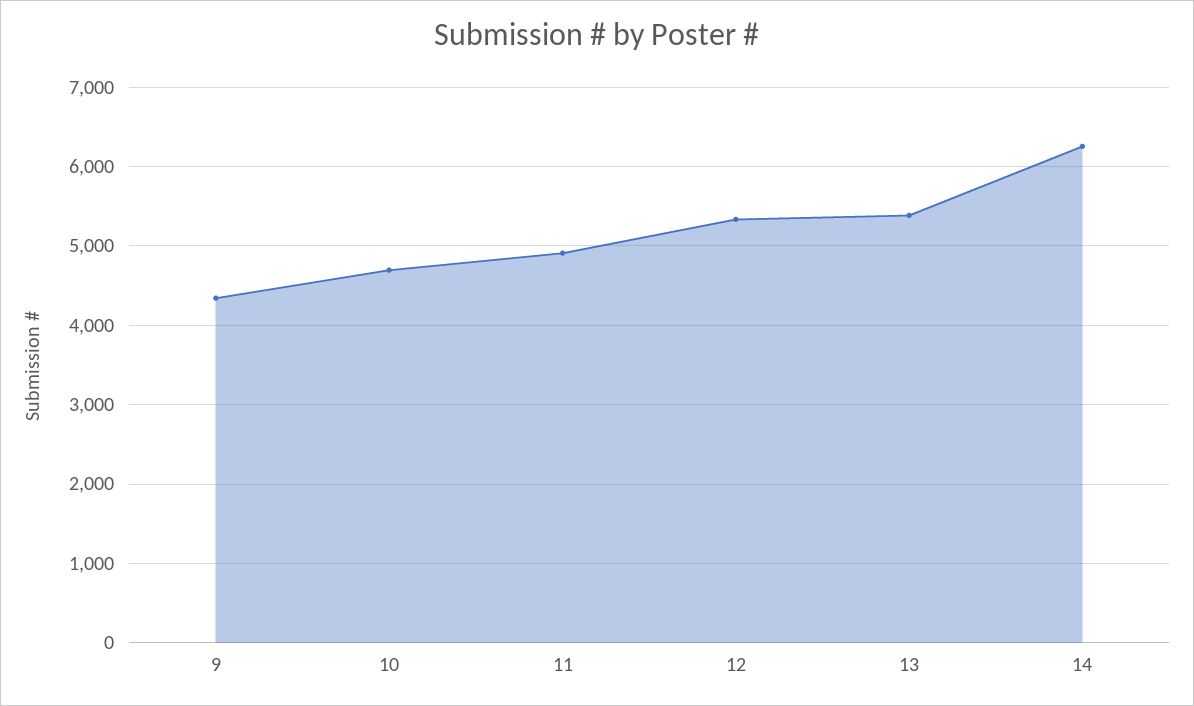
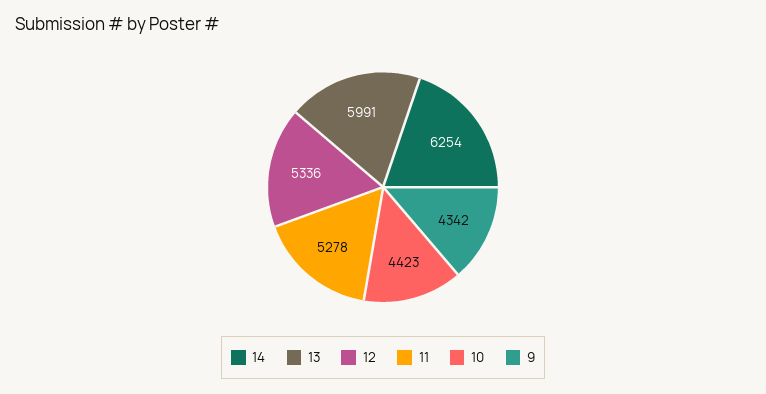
10: 4700 -> 4423
11: 4900 -> 5278
13: 5400 -> 5991

